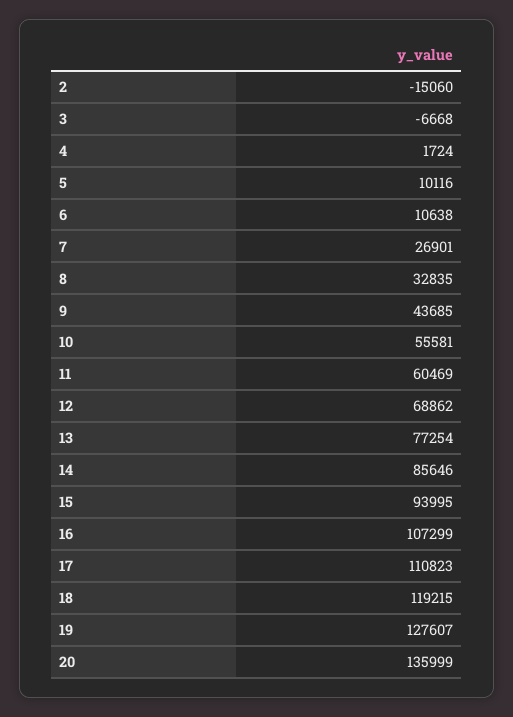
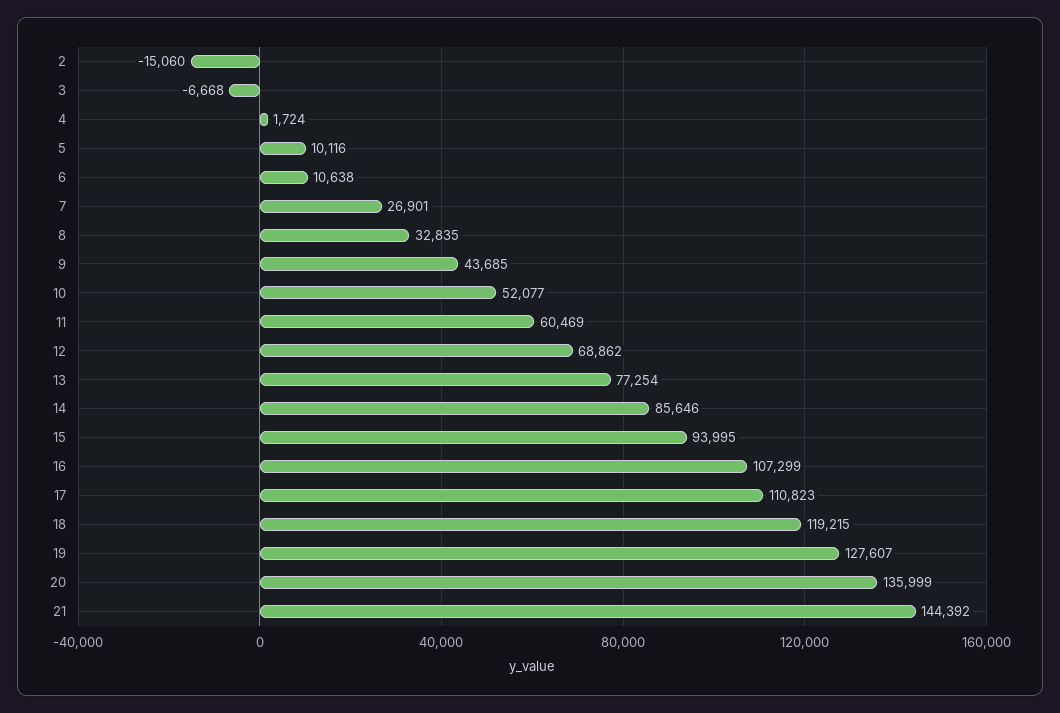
10: 55581 -> 52077
21: none -> 144392

